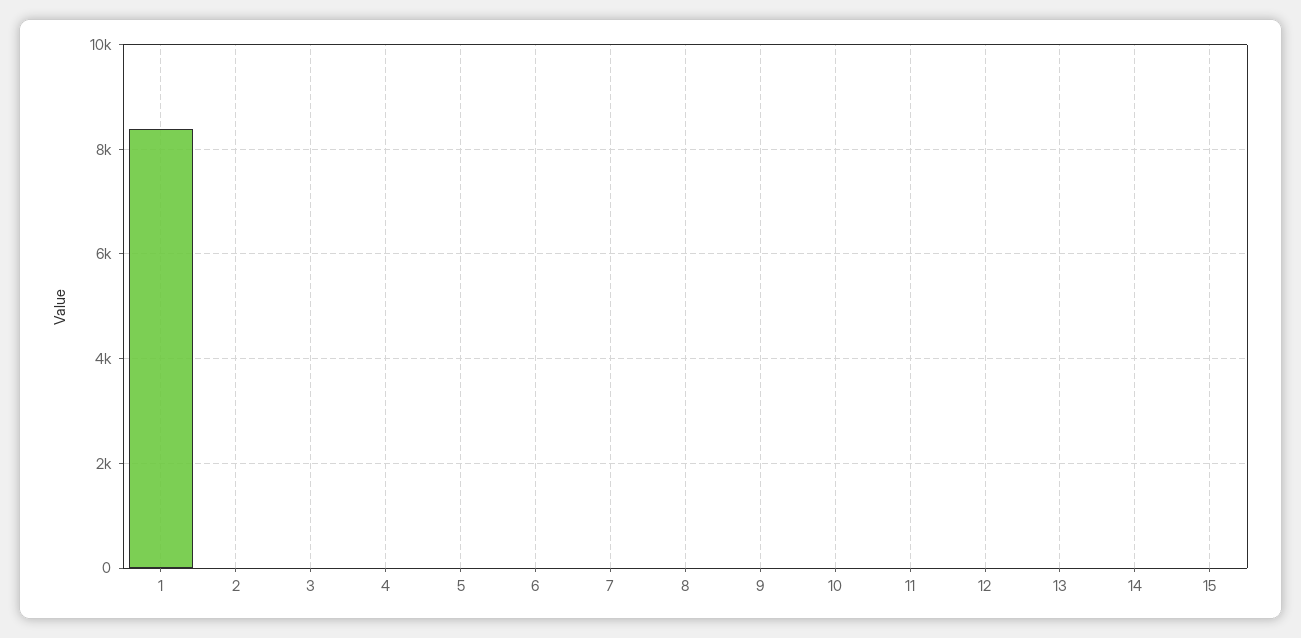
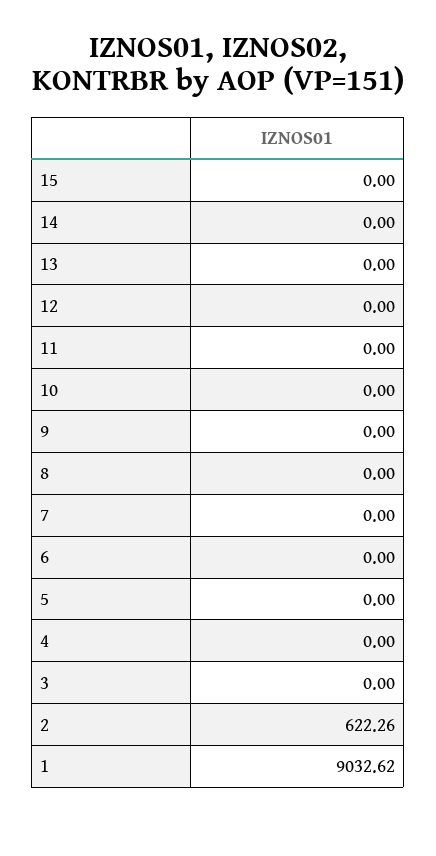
1: 8400 -> 9032.62
2: 0 -> 622.26

